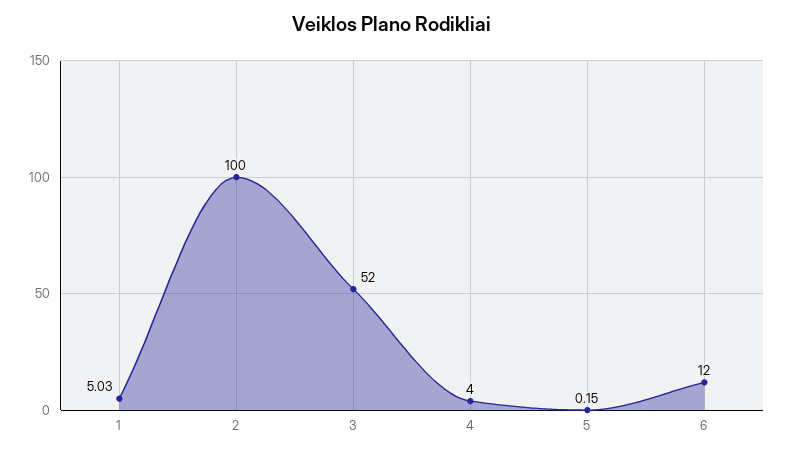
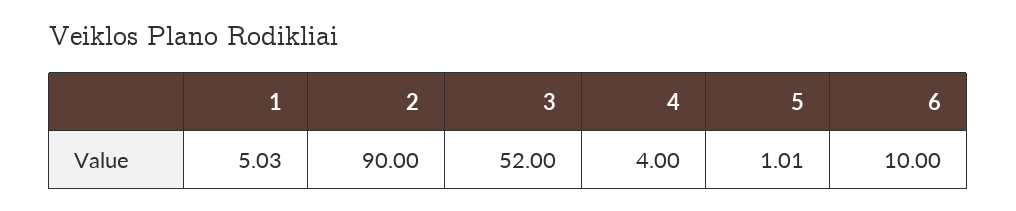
2: 100 -> 90
5: 0.15 -> 1.01
6: 12 -> 10

